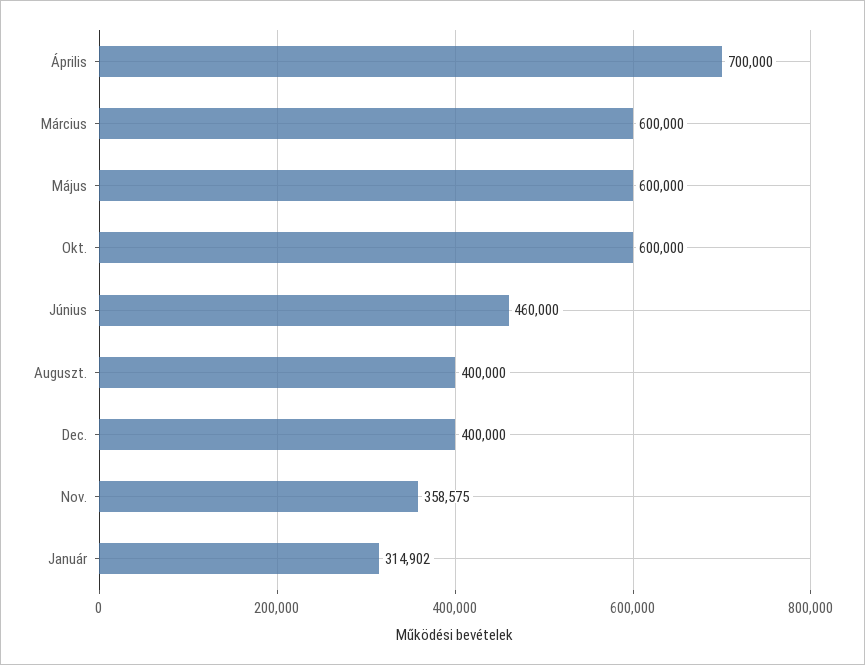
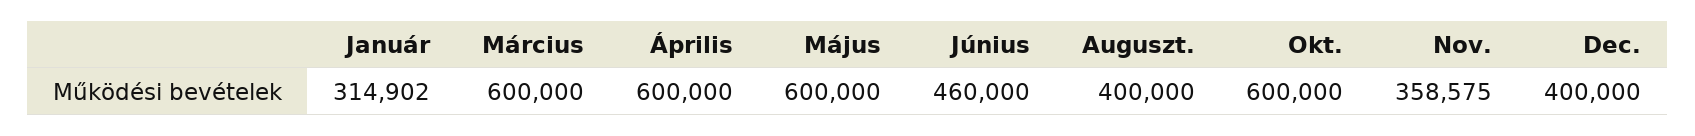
Április: 700000 -> 600000

